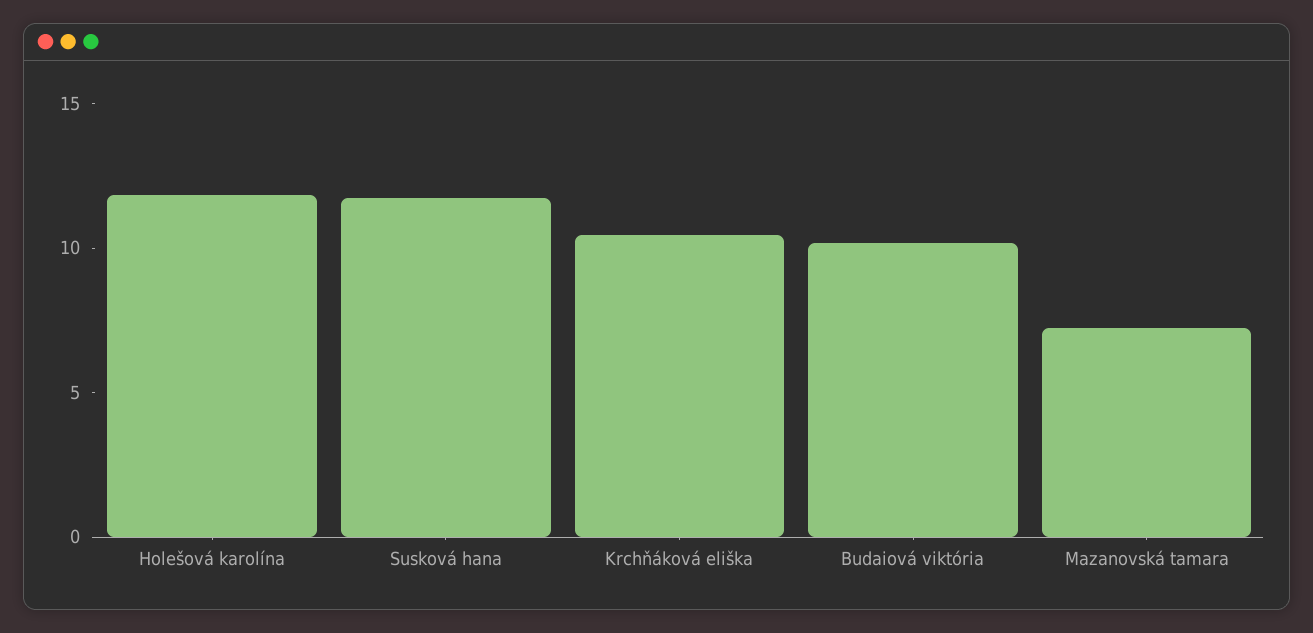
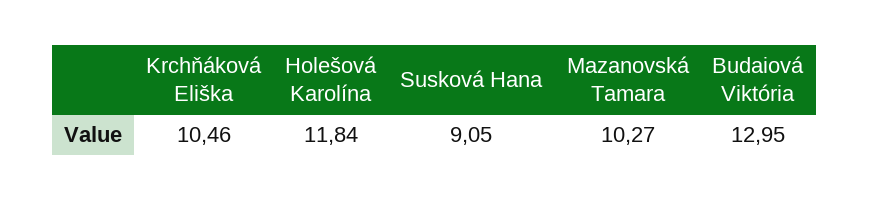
Susková hana: 12 -> 9.05
Budaiová viktória: 10 -> 12.95
Mazanovská tamara: 7 -> 10.27

